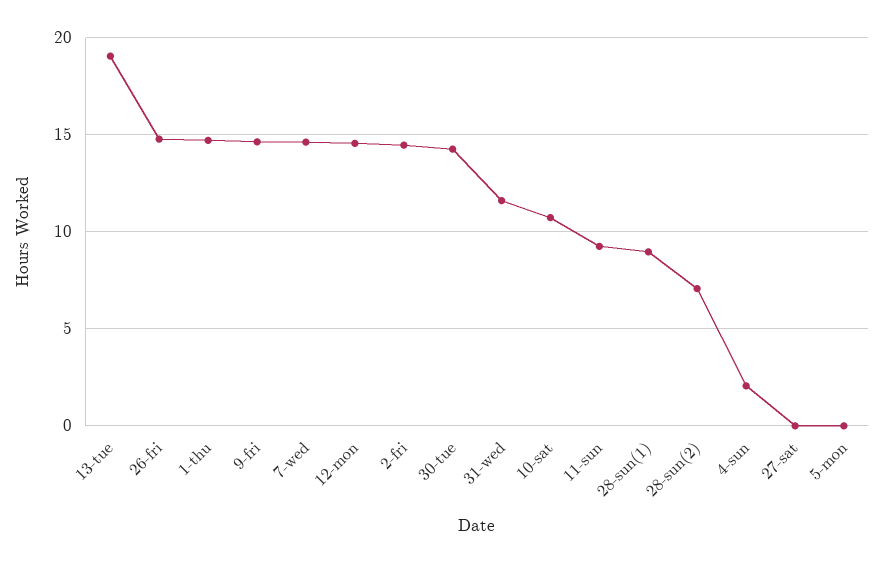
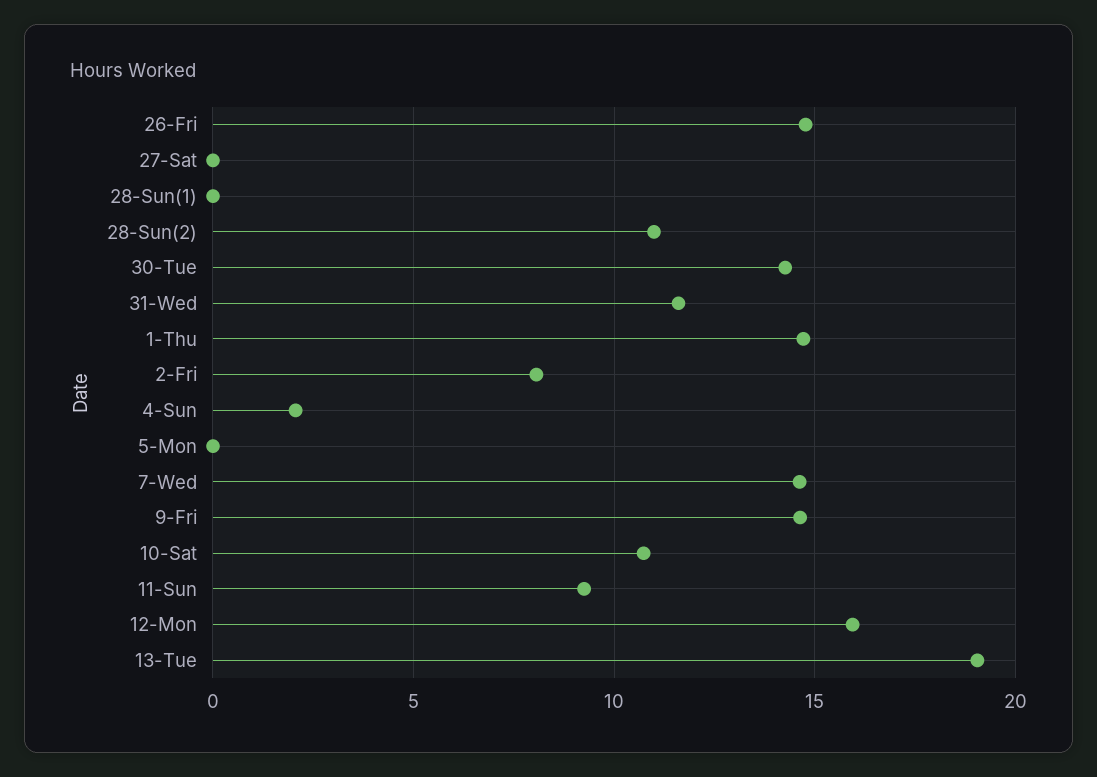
12-mon: 14.5 -> 16
2-fri: 14.5 -> 8
28-sun(1): 9 -> 0
28-sun(2): 7 -> 11

